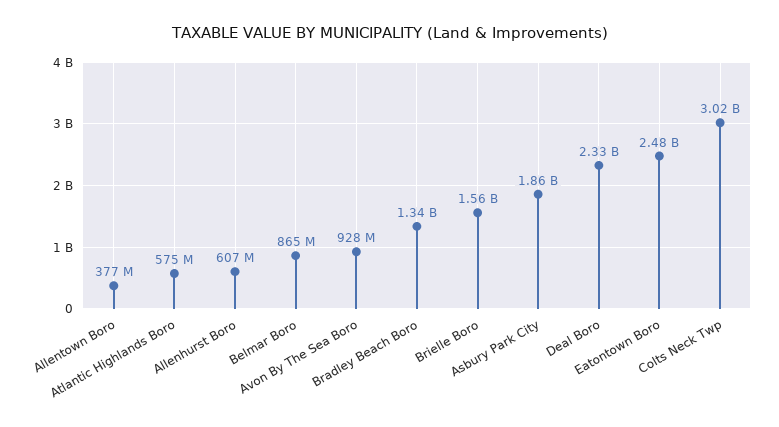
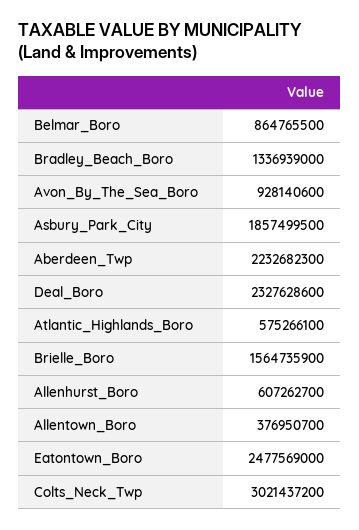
Aberdeen_Twp: none -> 2232682300

